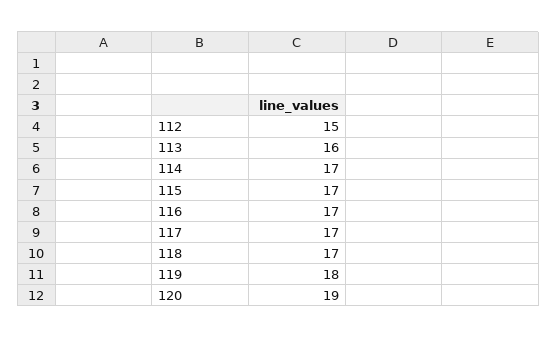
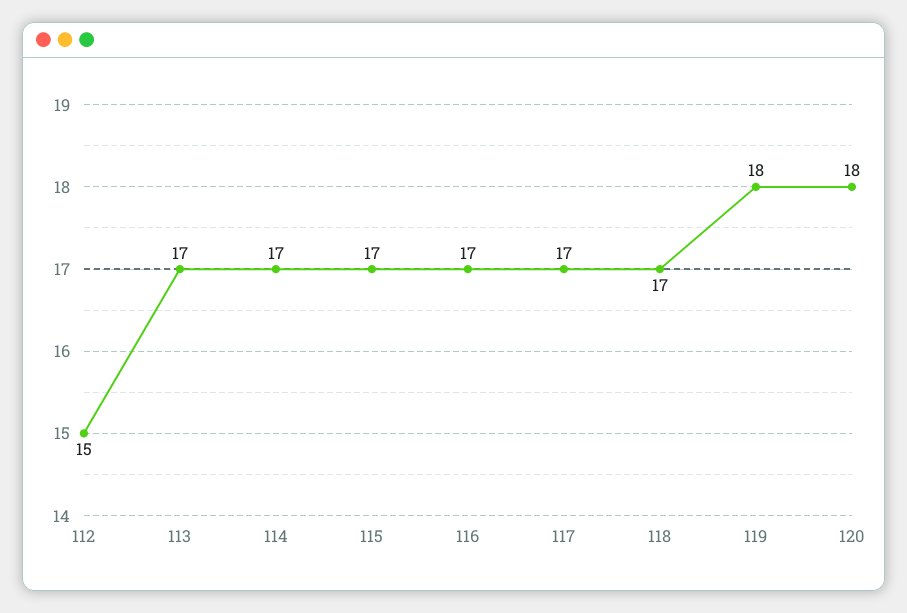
113: 16 -> 17
120: 19 -> 18

